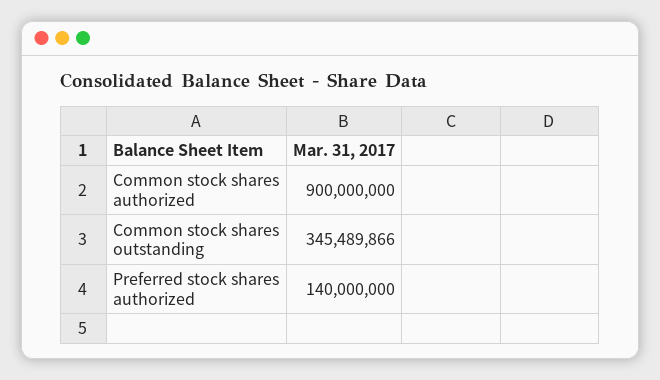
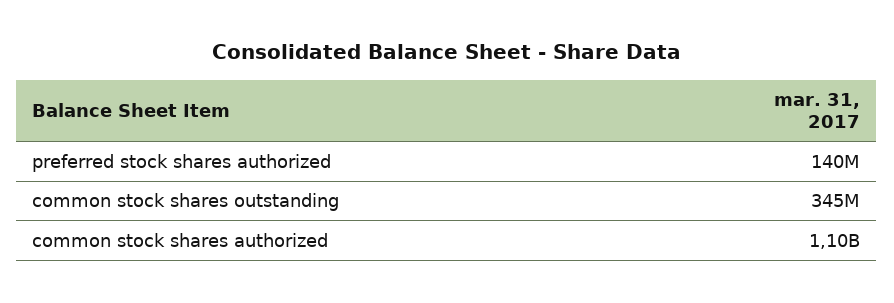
Common stock shares authorized: 900000000 -> 1100000000

